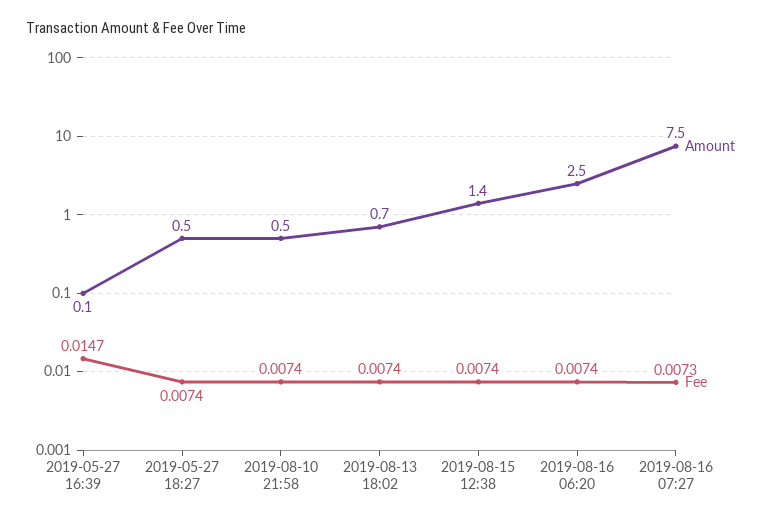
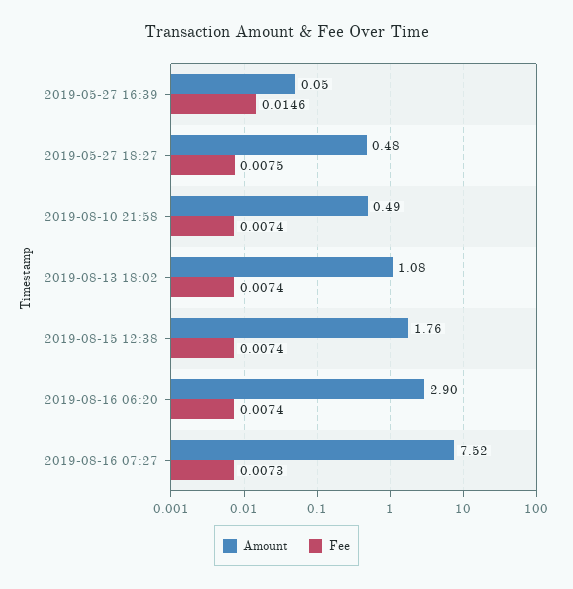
Fee, 2019-05-27 16:39: 0.0147 -> 0.0146
Fee, 2019-05-27 18:27: 0.0074 -> 0.0075
Amount, 2019-08-13 18:02: 0.7 -> 1.08
Amount, 2019-08-15 12:38: 1.4 -> 1.76
Amount, 2019-08-16 06:20: 2.5 -> 2.9

